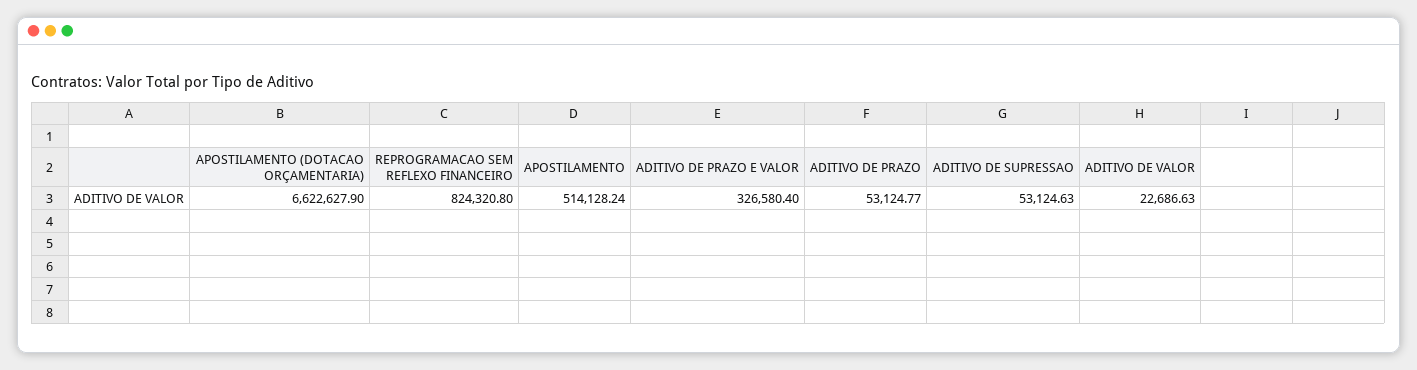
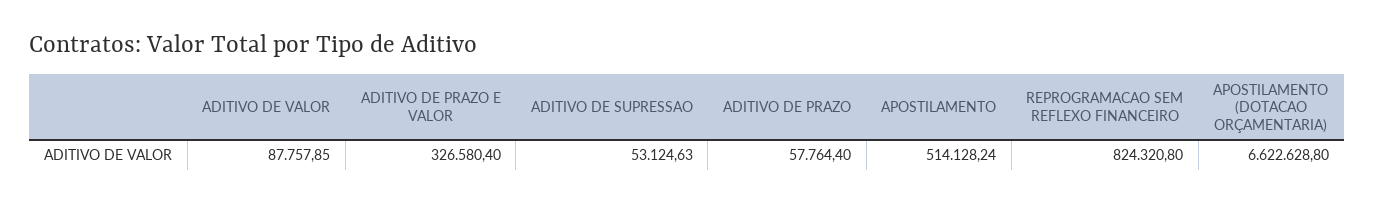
APOSTILAMENTO (DOTACAO ORÇAMENTARIA): 6622627.9 -> 6622628.8
ADITIVO DE PRAZO: 53124.77 -> 57764.4
ADITIVO DE VALOR: 22686.63 -> 87757.85

